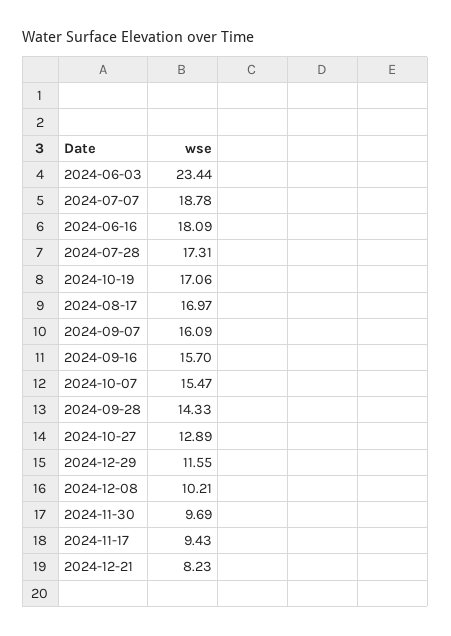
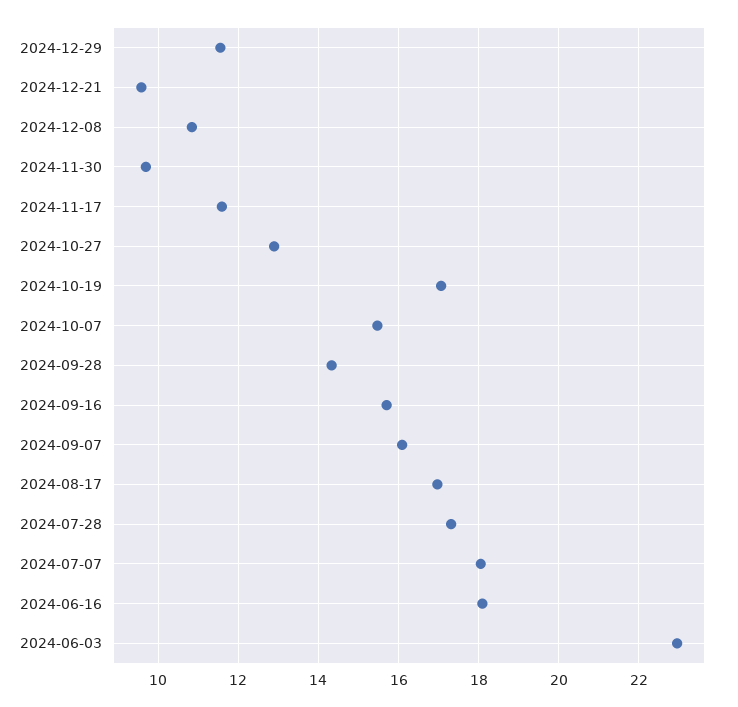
2024-06-03: 23.44 -> 23
2024-07-07: 18.78 -> 18
2024-12-08: 10.21 -> 10.8
2024-11-17: 9.43 -> 11.6
2024-12-21: 8.23 -> 9.6

